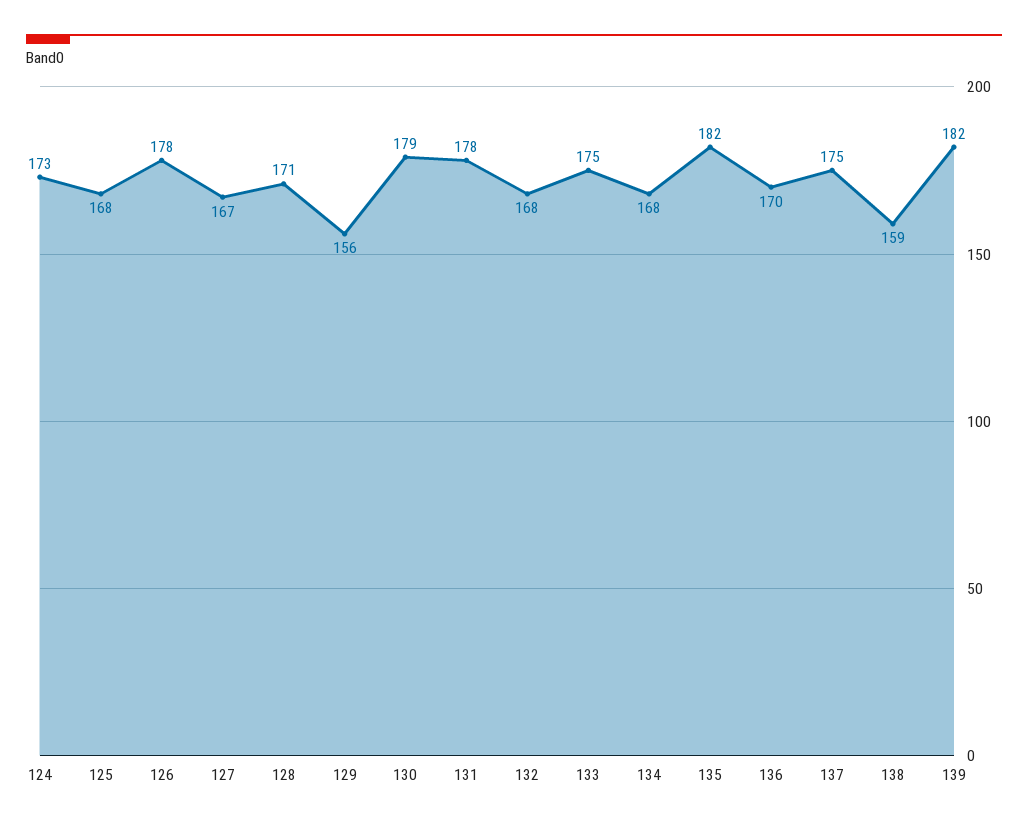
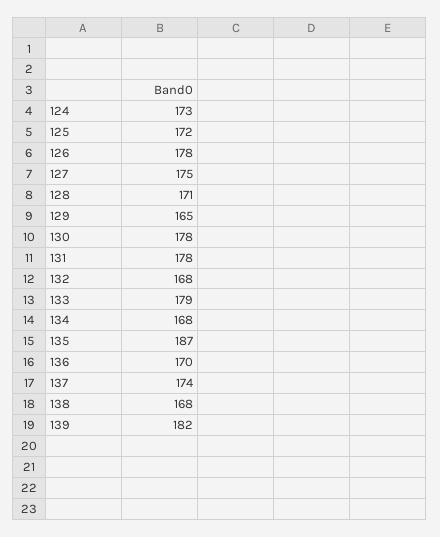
125: 168 -> 172
127: 167 -> 175
129: 156 -> 165
130: 179 -> 178
133: 175 -> 179
135: 182 -> 187
137: 175 -> 174
138: 159 -> 168

